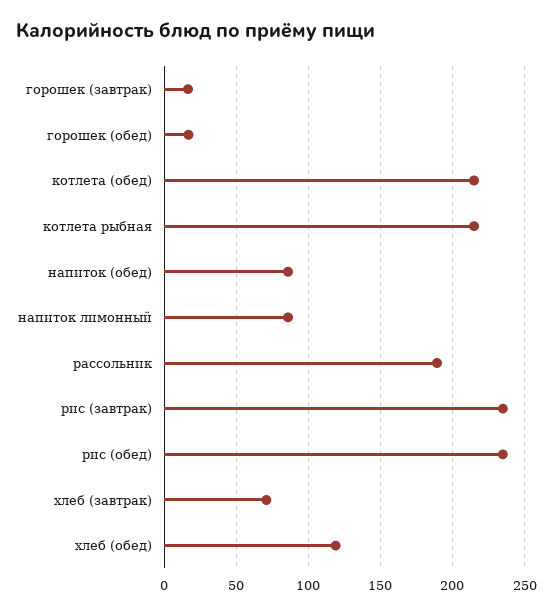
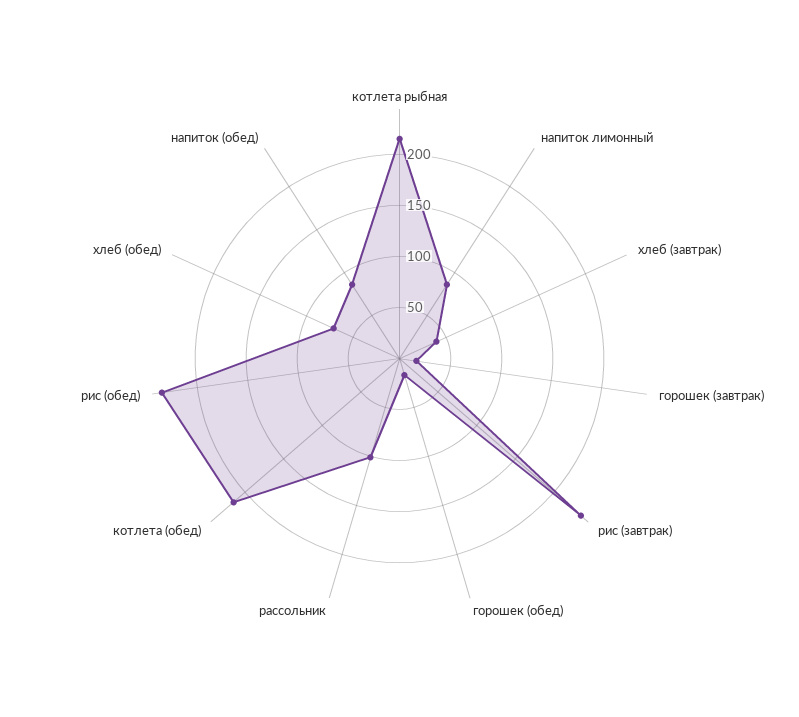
рассольник: 190 -> 100
хлеб (завтрак): 70 -> 40
хлеб (обед): 120 -> 70

